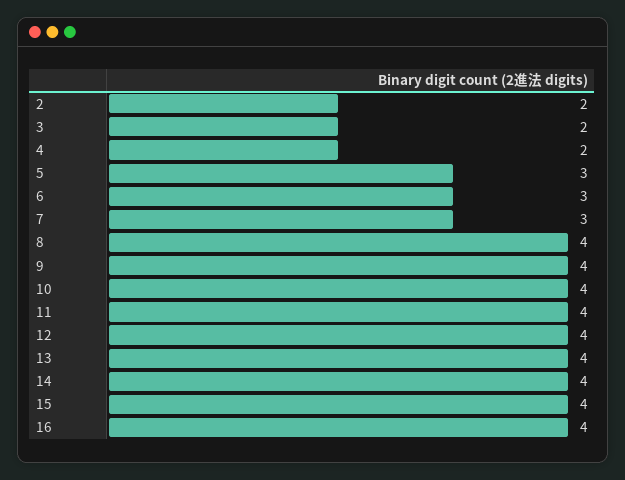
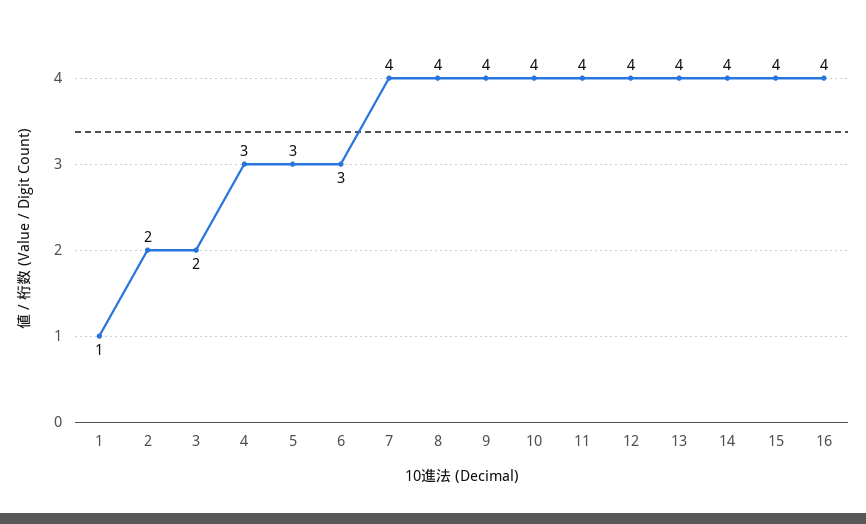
4: 2 -> 3
7: 3 -> 4
1: none -> 1

